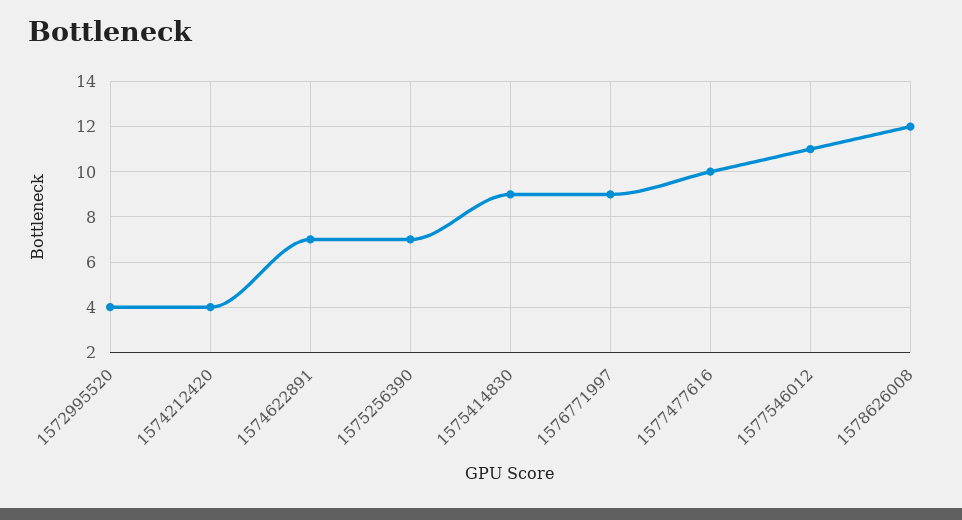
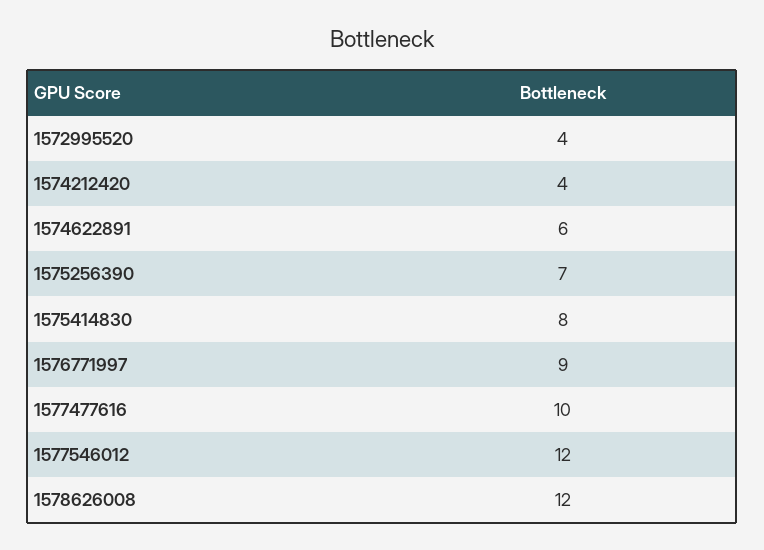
1574622891: 7 -> 6
1575414830: 9 -> 8
1577546012: 11 -> 12

